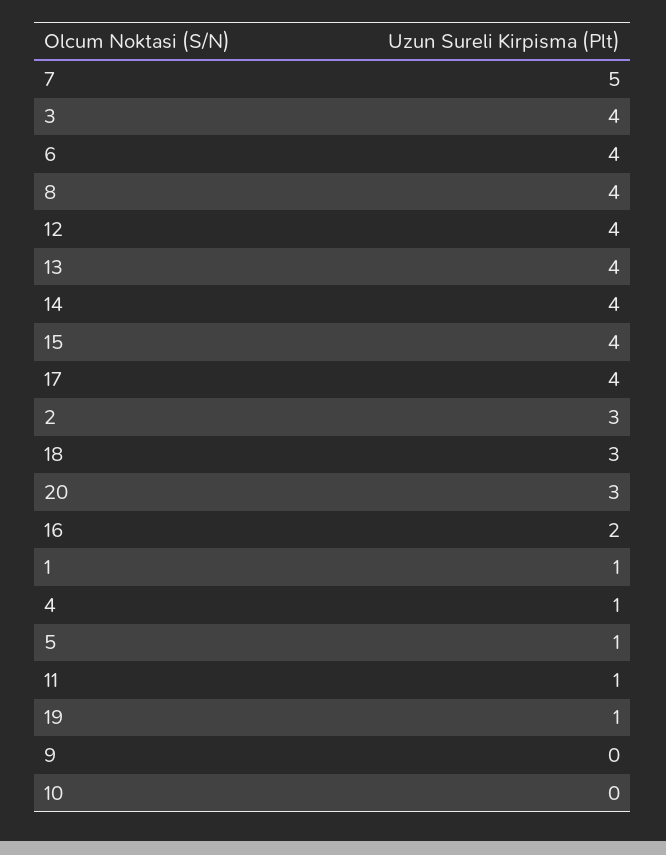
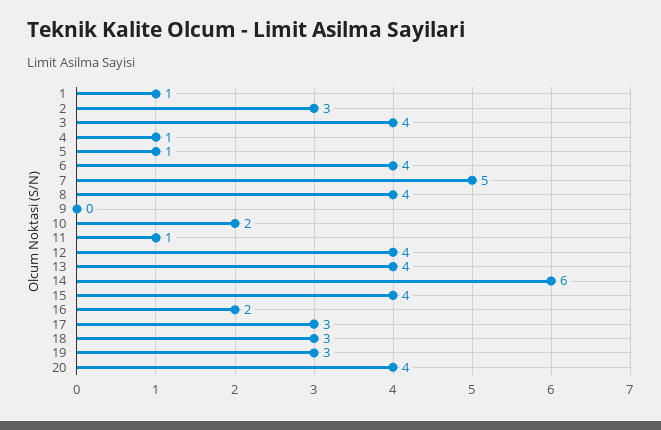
14: 4 -> 6
17: 4 -> 3
20: 3 -> 4
19: 1 -> 3
10: 0 -> 2

